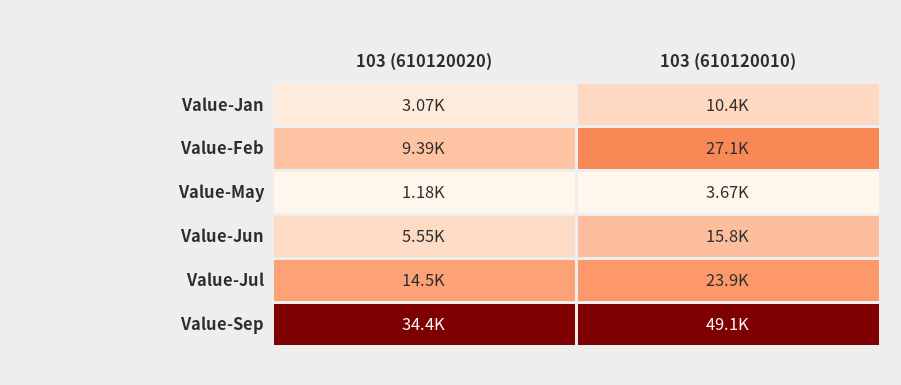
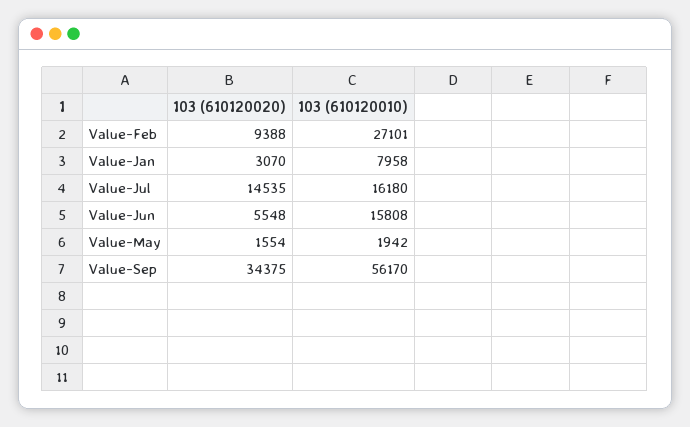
103 (610120010), Value-Jan: 10400 -> 7958
103 (610120020), Value-May: 1180 -> 1554
103 (610120010), Value-May: 3670 -> 1942
103 (610120010), Value-Jul: 23900 -> 16180
103 (610120010), Value-Sep: 49100 -> 56170

